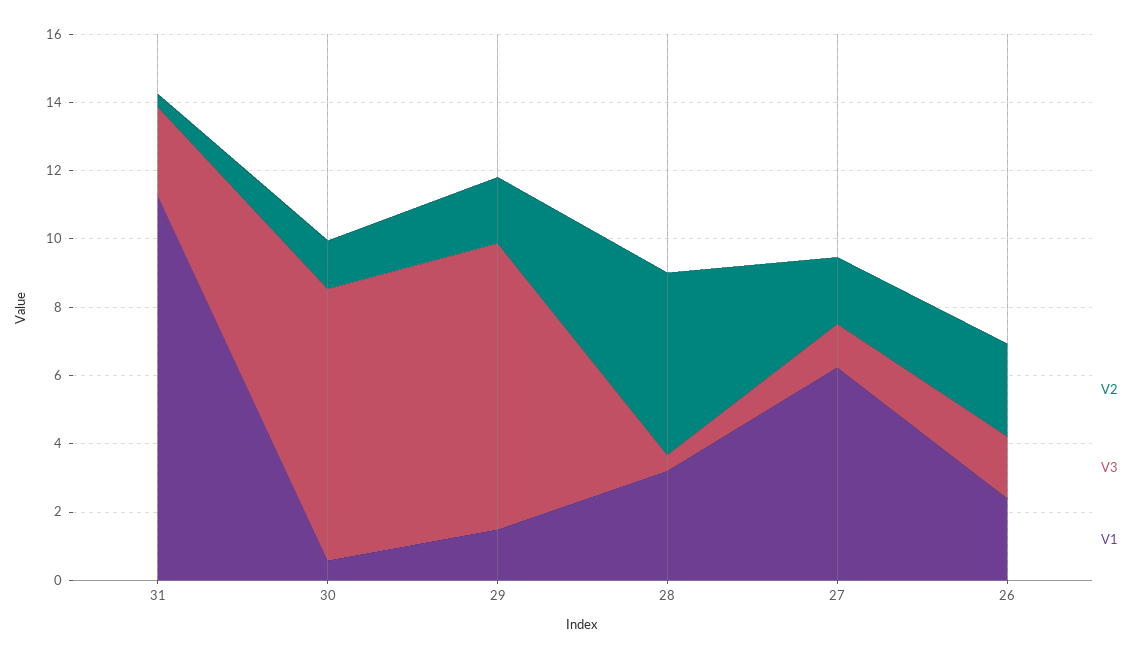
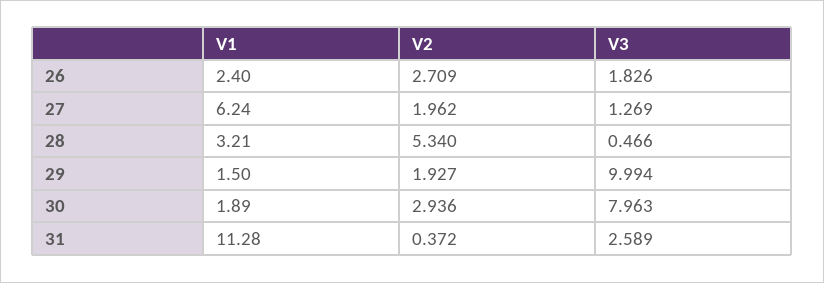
V2, 30: 1.5 -> 2.936
V1, 30: 0.5 -> 1.89
V3, 29: 8.5 -> 9.994

